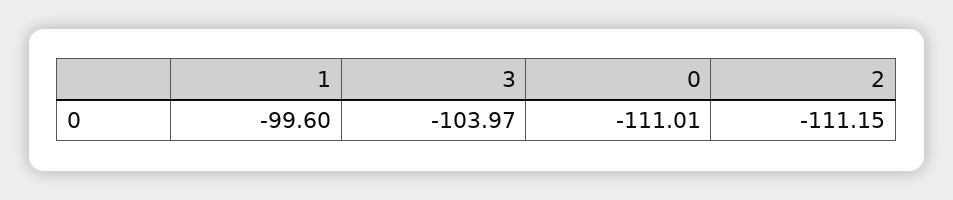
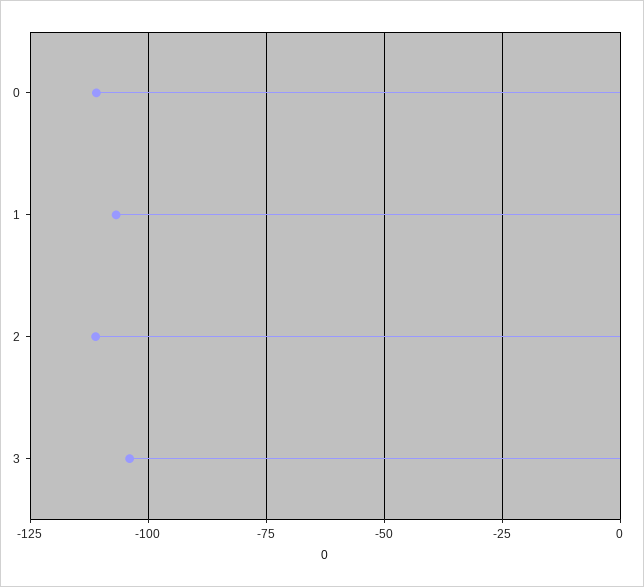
1: -99.6 -> -107.5

